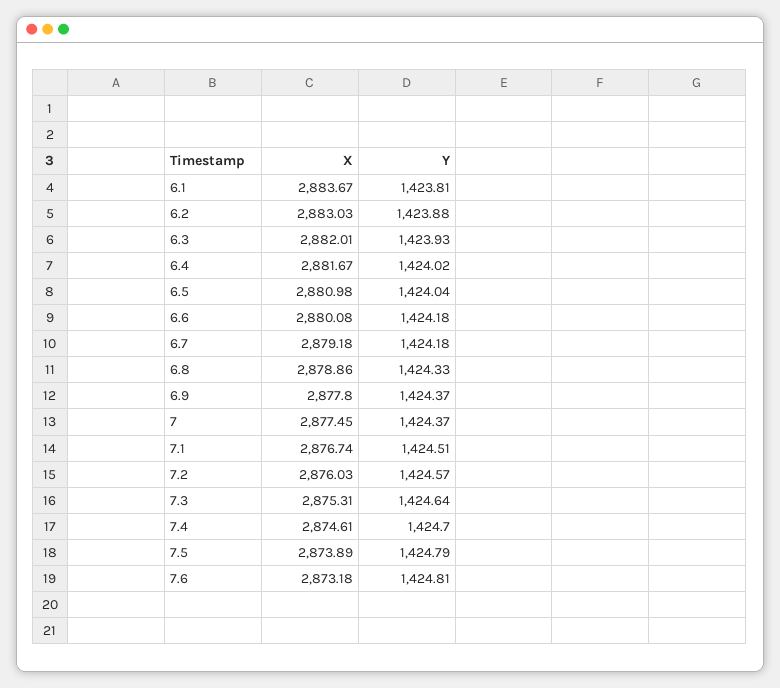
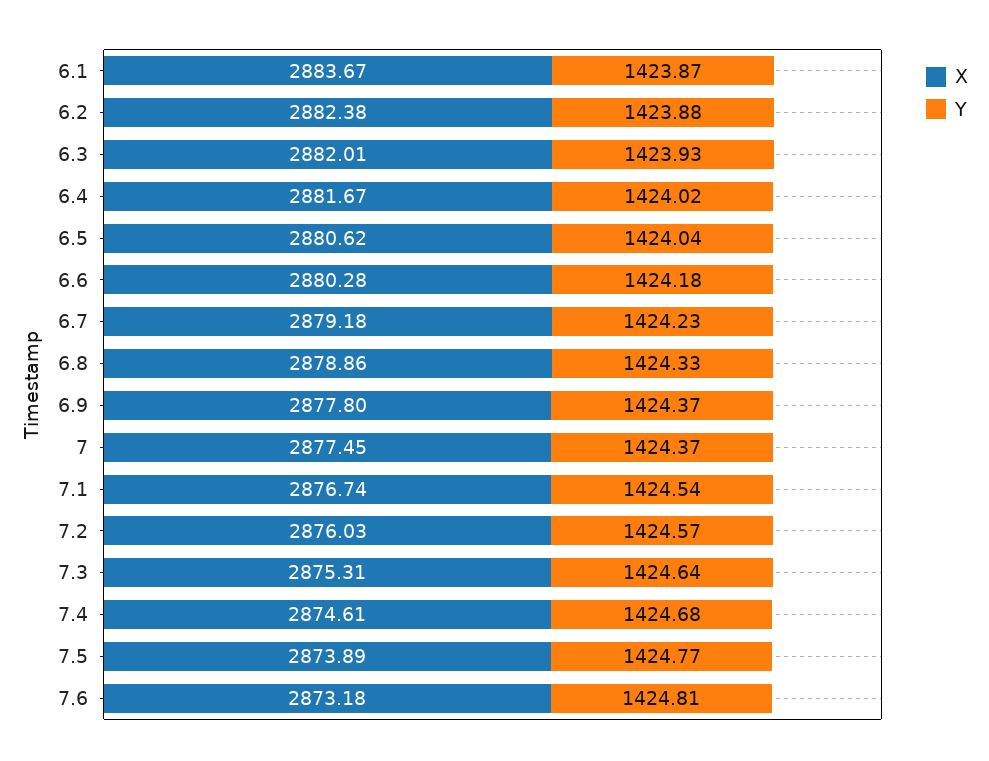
Y, 6.1: 1423.81 -> 1423.87
X, 6.2: 2883.03 -> 2882.38
X, 6.5: 2880.98 -> 2880.62
X, 6.6: 2880.08 -> 2880.28
Y, 6.7: 1424.18 -> 1424.23
Y, 7.1: 1424.51 -> 1424.54
Y, 7.4: 1424.7 -> 1424.68
Y, 7.5: 1424.79 -> 1424.77

